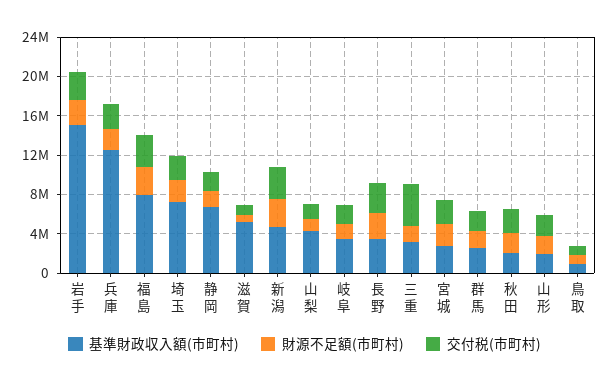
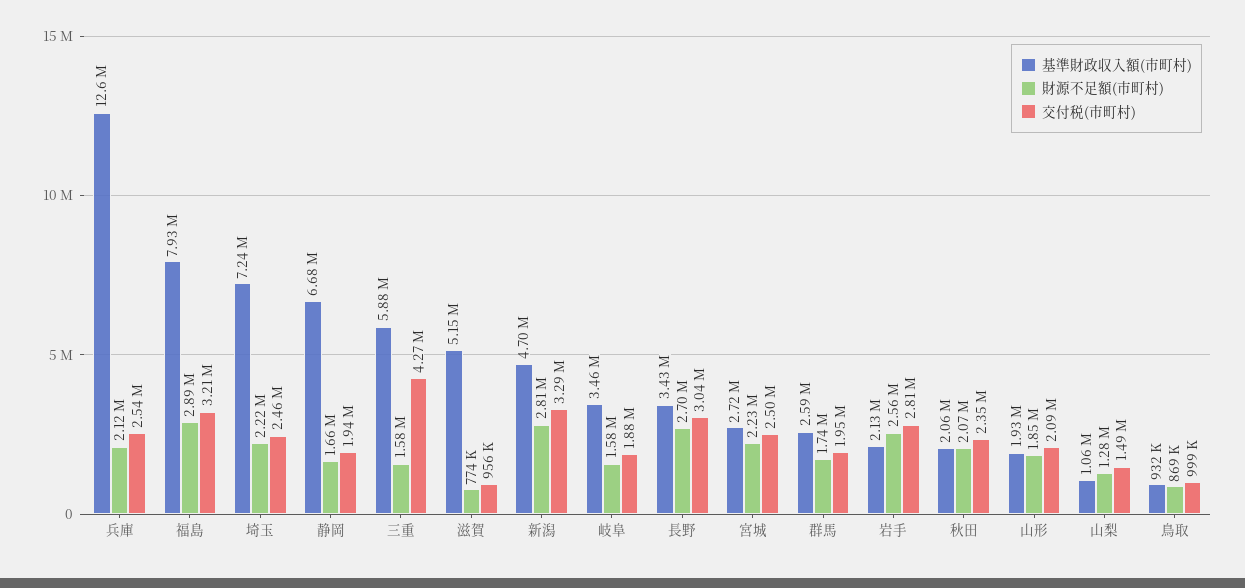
基準財政収入額(市町村), 岩手: 15000000 -> 2130000
基準財政収入額(市町村), 山梨: 4000000 -> 1060000
基準財政収入額(市町村), 三重: 3000000 -> 5880000

